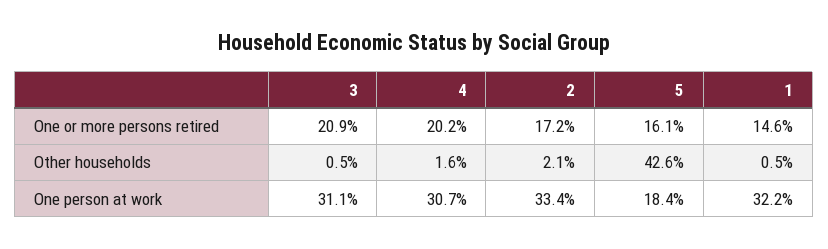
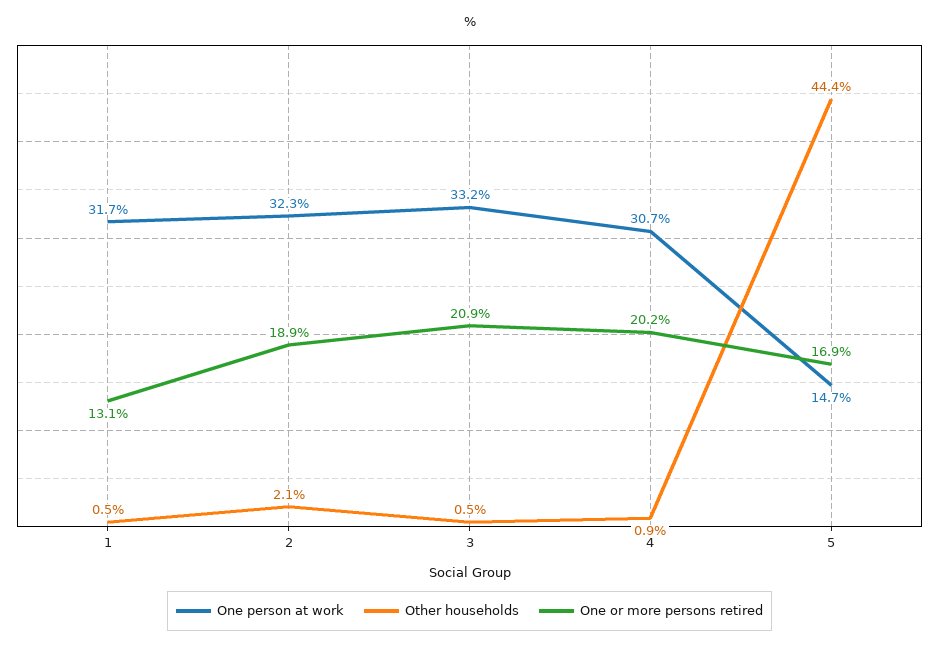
One or more persons retired, 2: 17.2 -> 18.9
One or more persons retired, 5: 16.1 -> 16.9
One or more persons retired, 1: 14.6 -> 13.1
Other households, 4: 1.6 -> 0.9
Other households, 5: 42.6 -> 44.4
One person at work, 3: 31.1 -> 33.2
One person at work, 2: 33.4 -> 32.3
One person at work, 5: 18.4 -> 14.7
One person at work, 1: 32.2 -> 31.7

